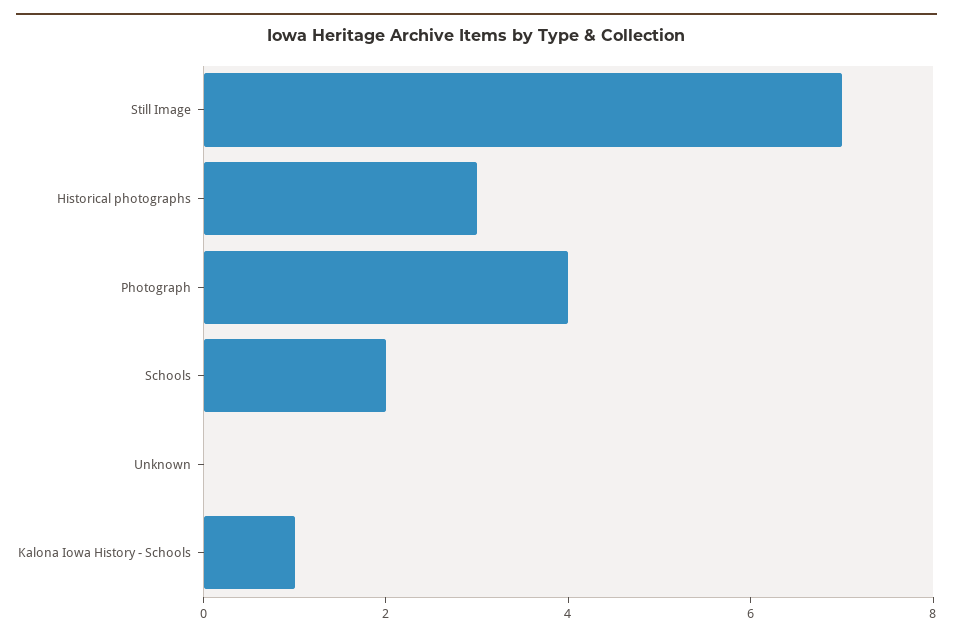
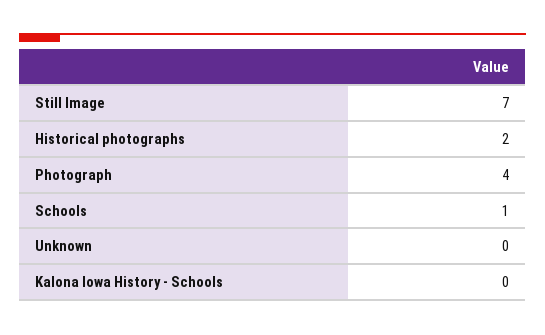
Historical photographs: 3 -> 2
Schools: 2 -> 1
Kalona Iowa History - Schools: 1 -> 0

